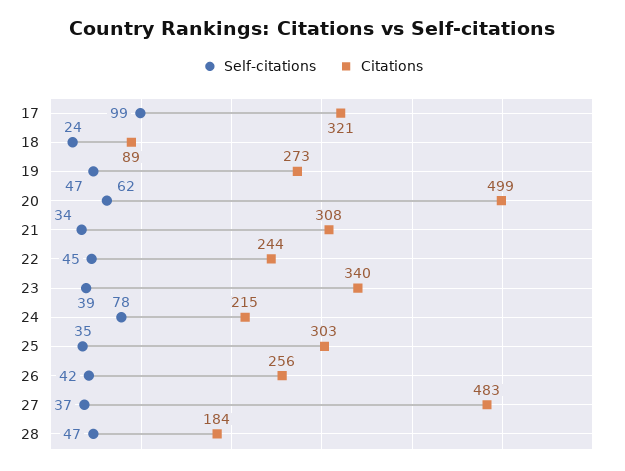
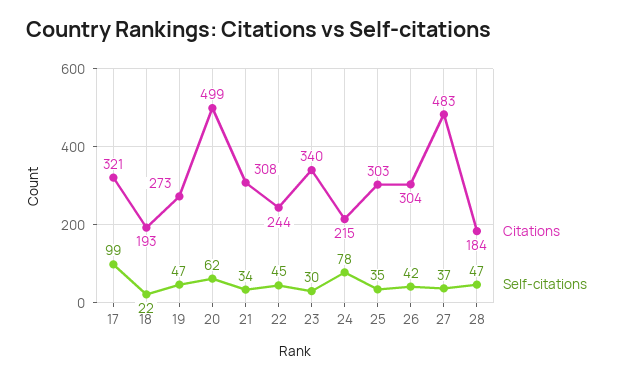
Self-citations, 18: 24 -> 22
Citations, 18: 89 -> 193
Self-citations, 23: 39 -> 30
Citations, 26: 256 -> 304

